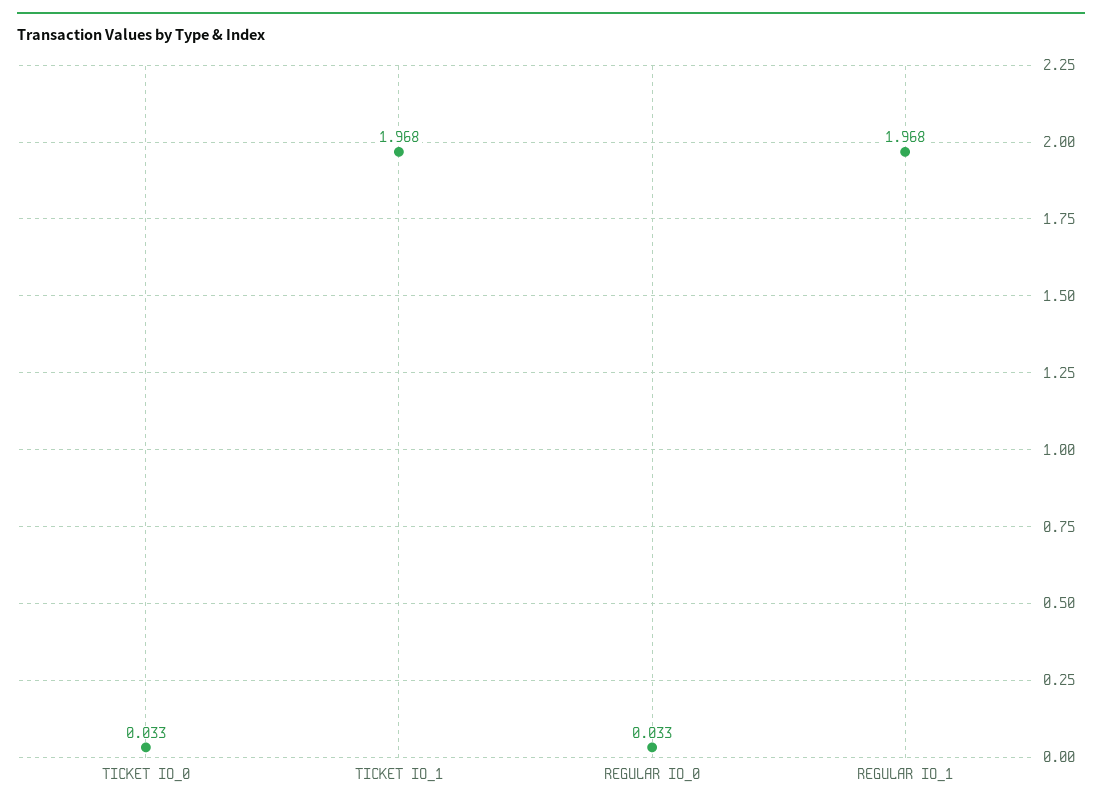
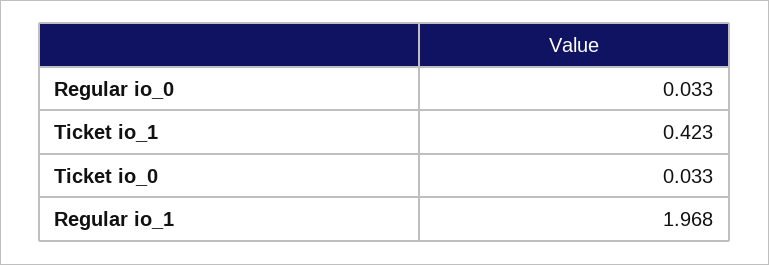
TICKET IO_1: 1.968 -> 0.423

